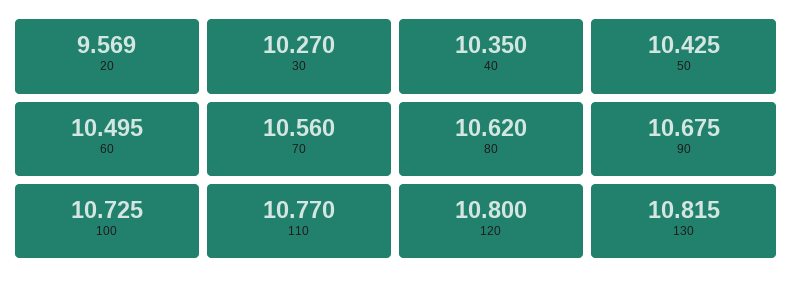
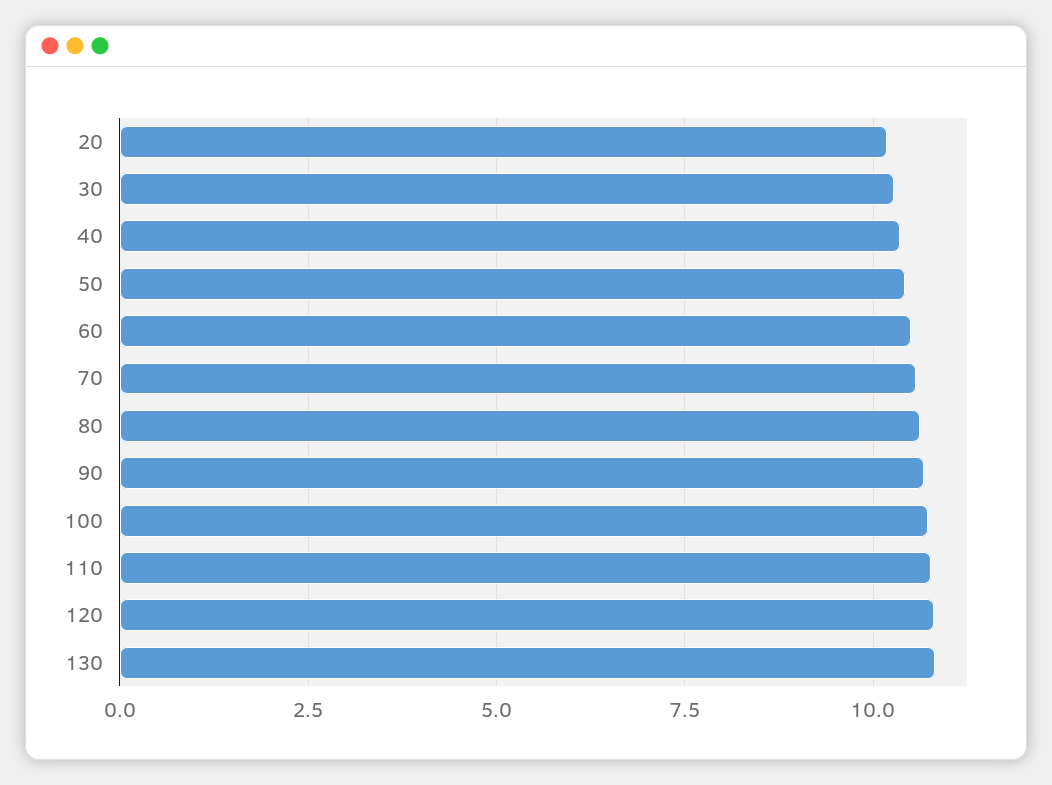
20: 9.569 -> 10.25

